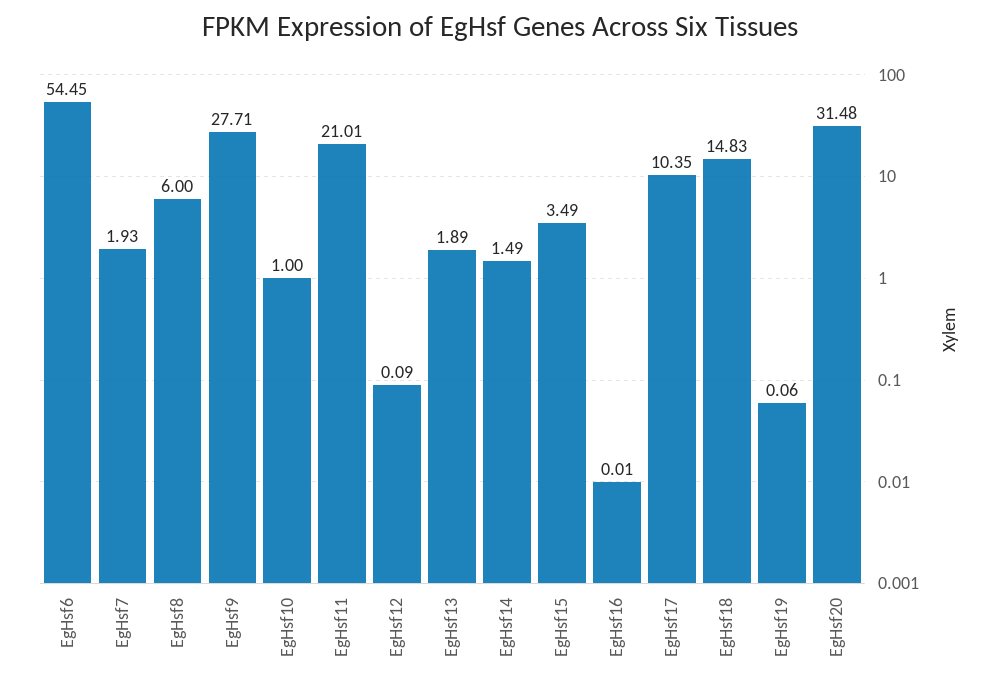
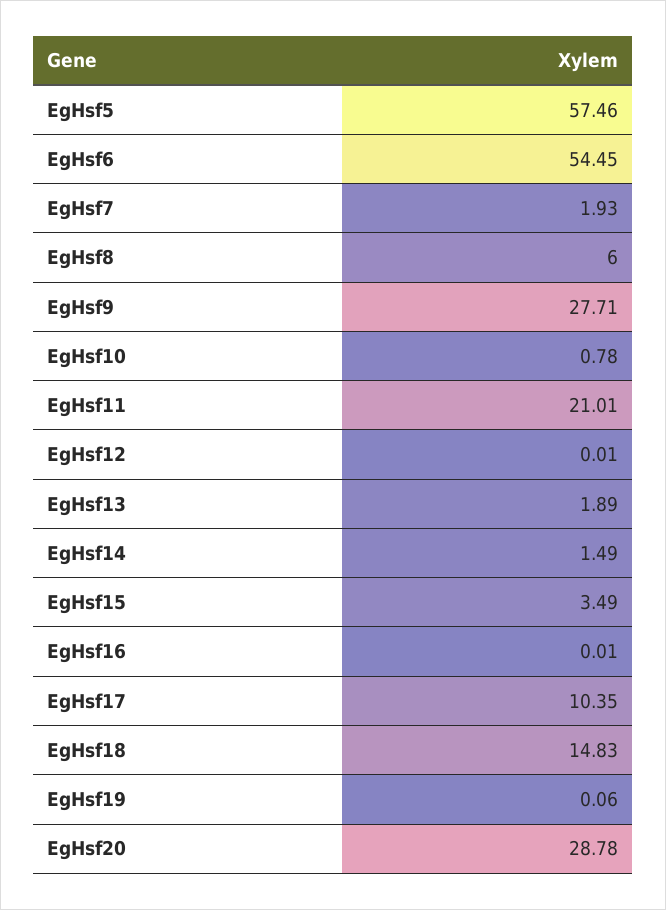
EgHsf10: 1 -> 0.78
EgHsf12: 0.09 -> 0.01
EgHsf20: 31.48 -> 28.78
EgHsf5: none -> 57.46

